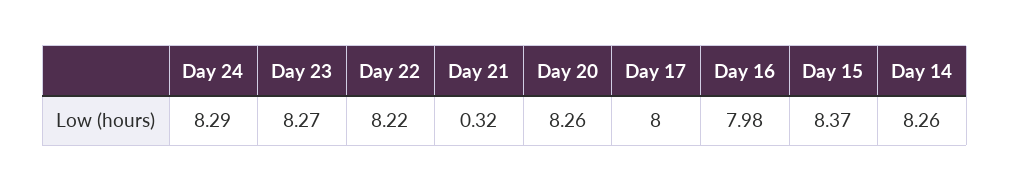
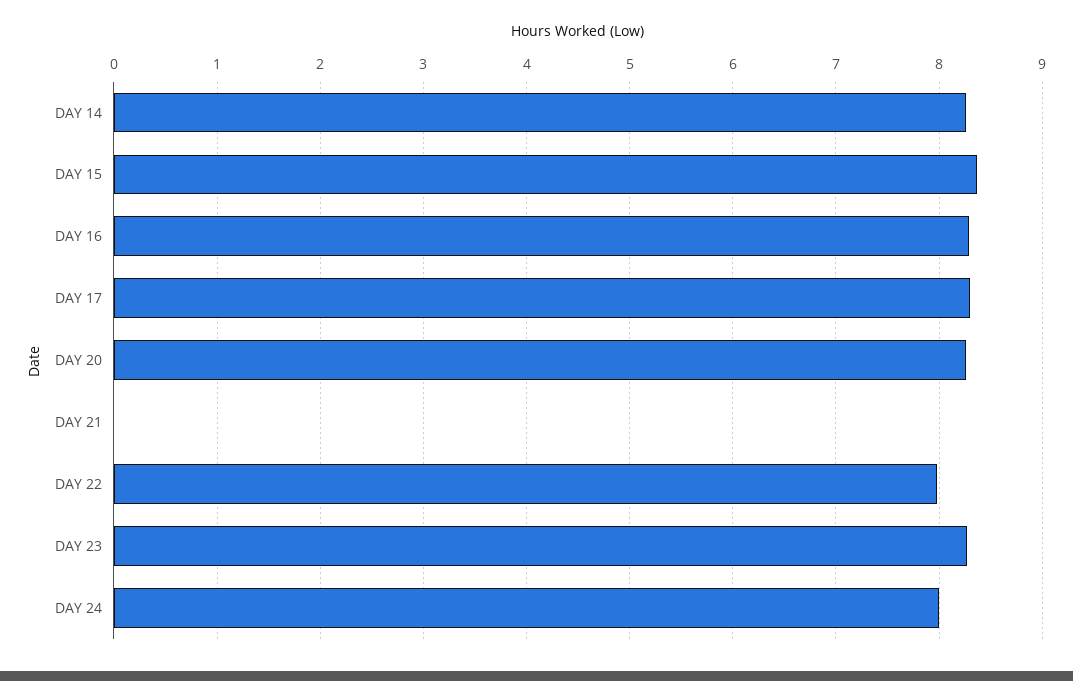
Day 24: 8.29 -> 8
Day 22: 8.22 -> 8
Day 21: 0.32 -> 0
Day 17: 8 -> 8.3
Day 16: 7.98 -> 8.3

